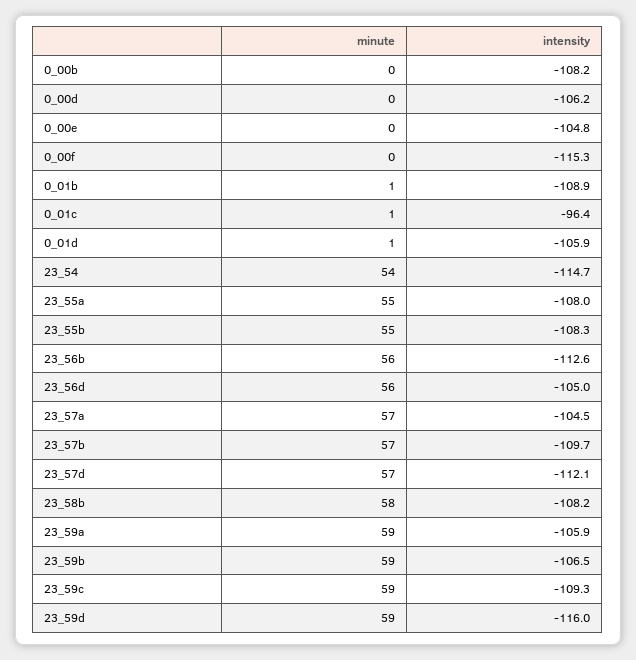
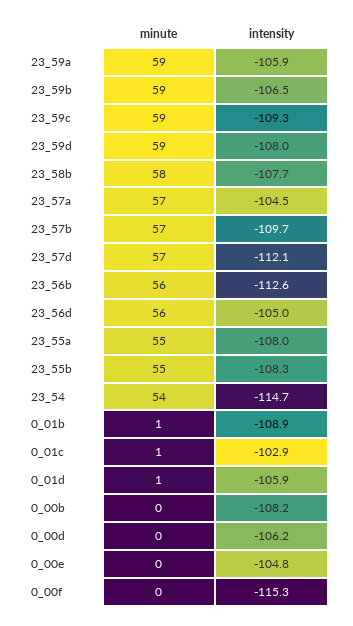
intensity, 0_01c: -96.4 -> -102.9
intensity, 23_58b: -108.2 -> -107.7
intensity, 23_59d: -116 -> -108

